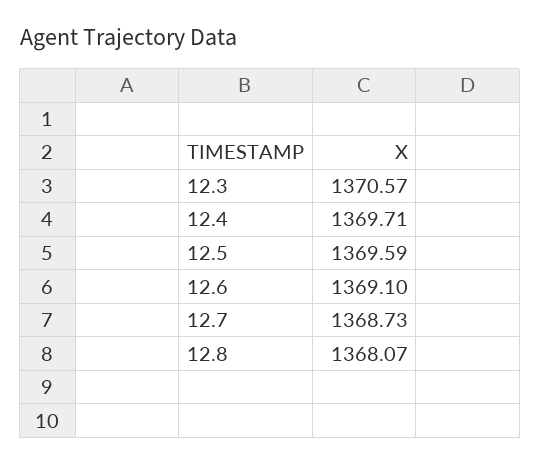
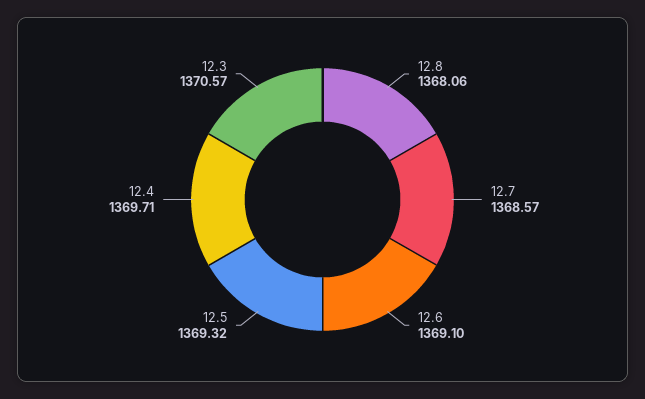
12.5: 1369.59 -> 1369.32
12.7: 1368.73 -> 1368.57
12.8: 1368.07 -> 1368.06

